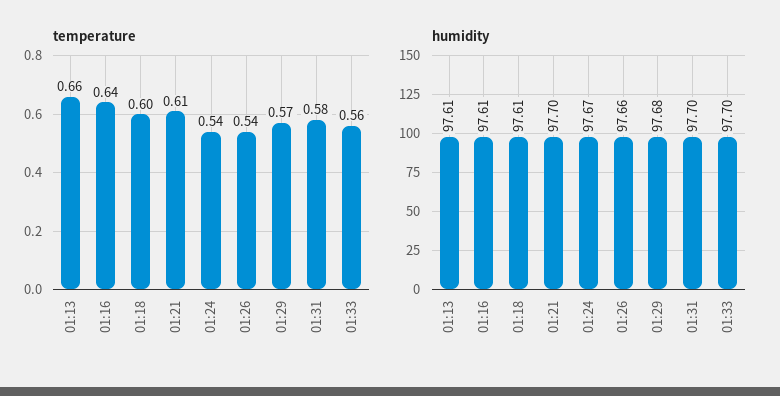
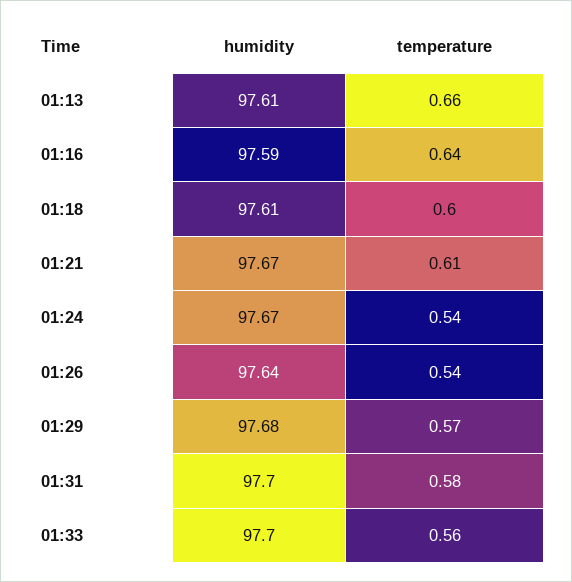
humidity, 01:16: 97.61 -> 97.59
humidity, 01:21: 97.7 -> 97.67
humidity, 01:26: 97.66 -> 97.64

